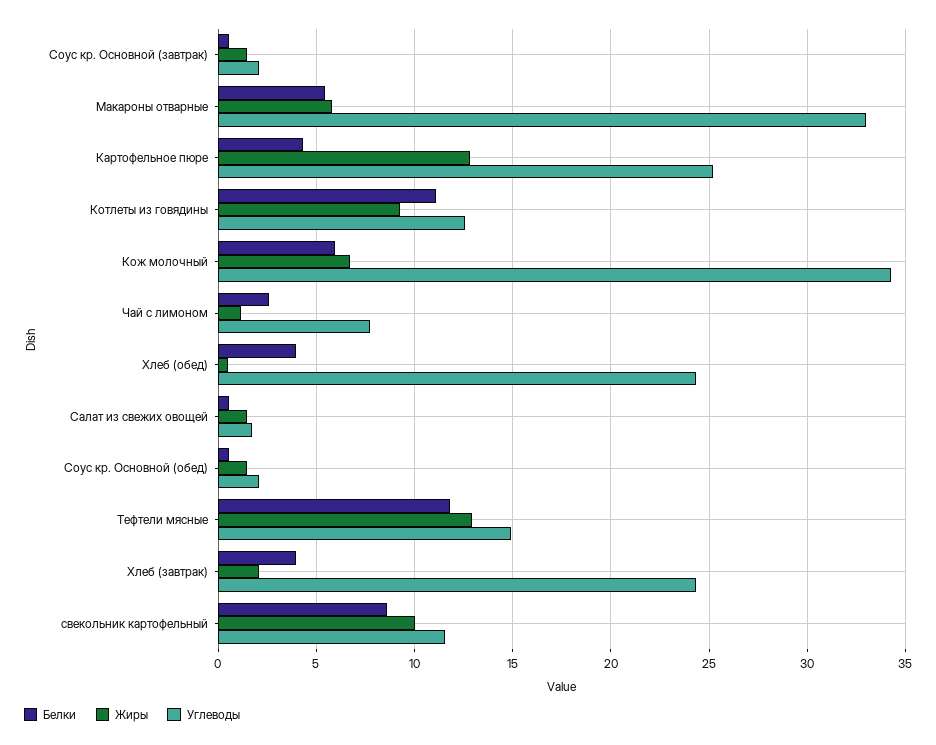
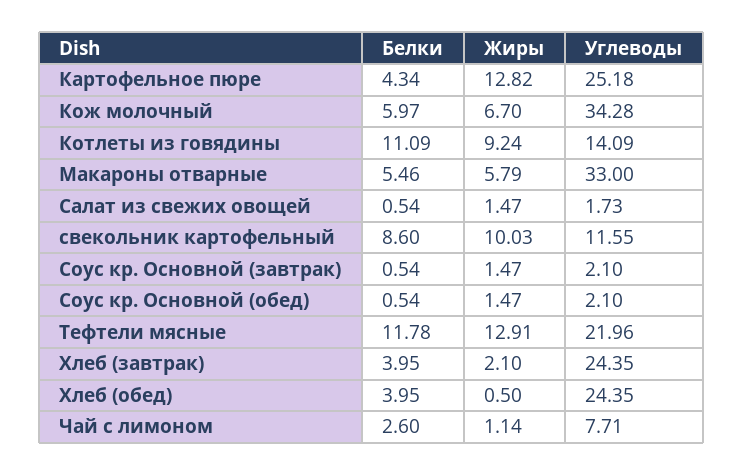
Углеводы, Котлеты из говядины: 12.5 -> 14.09
Углеводы, Тефтели мясные: 15 -> 21.96

